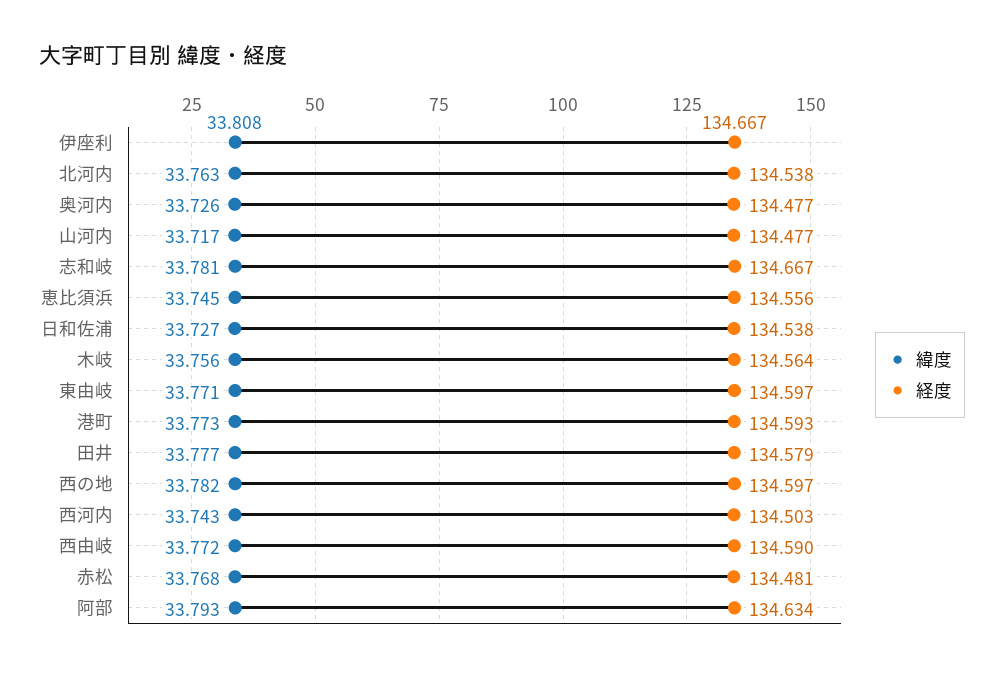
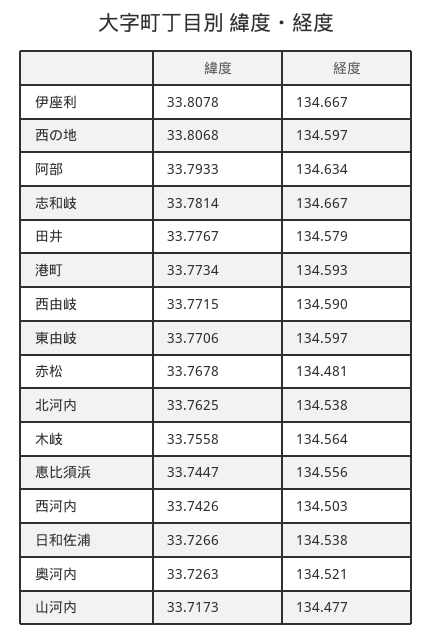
経度, 奥河内: 134.477 -> 134.521
緯度, 西の地: 33.782 -> 33.8068

